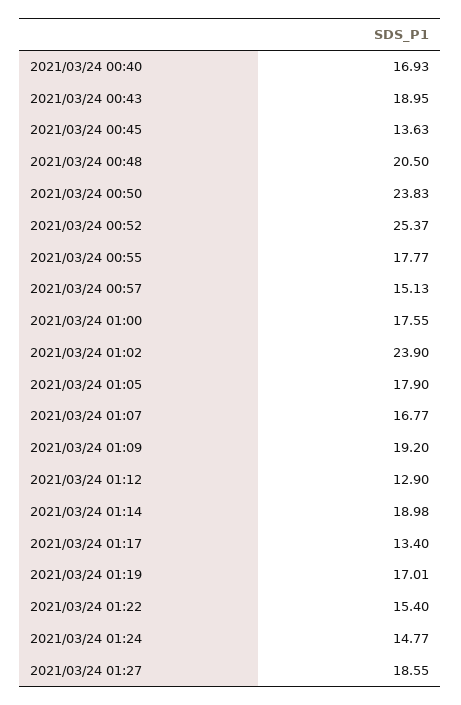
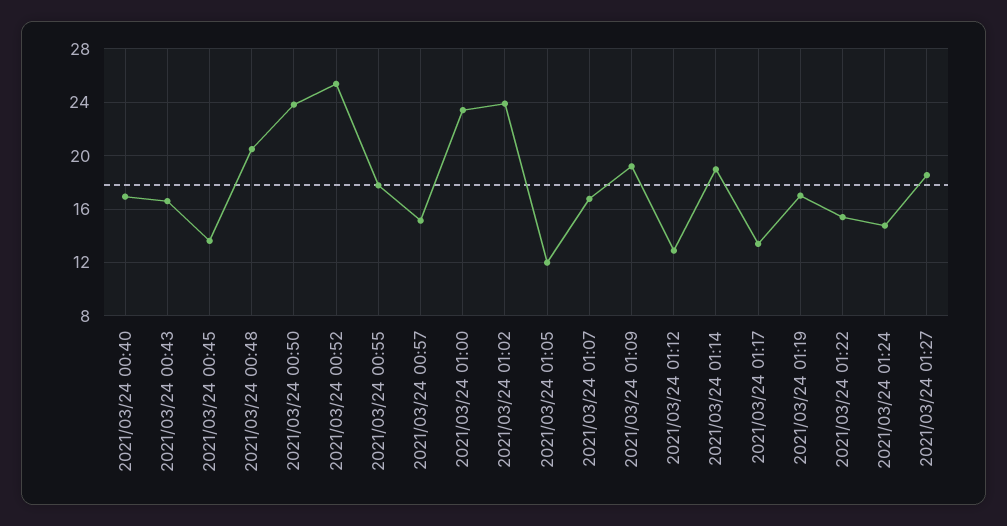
2021/03/24 00:43: 18.95 -> 16.5
2021/03/24 01:00: 17.55 -> 23.5
2021/03/24 01:05: 17.9 -> 12

